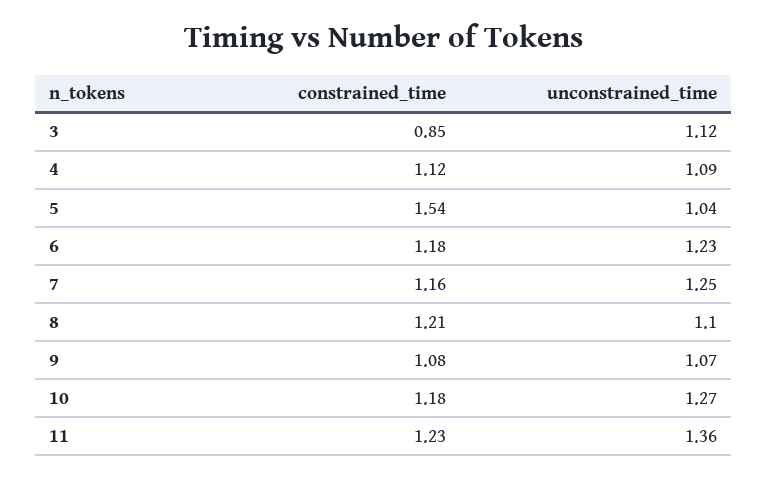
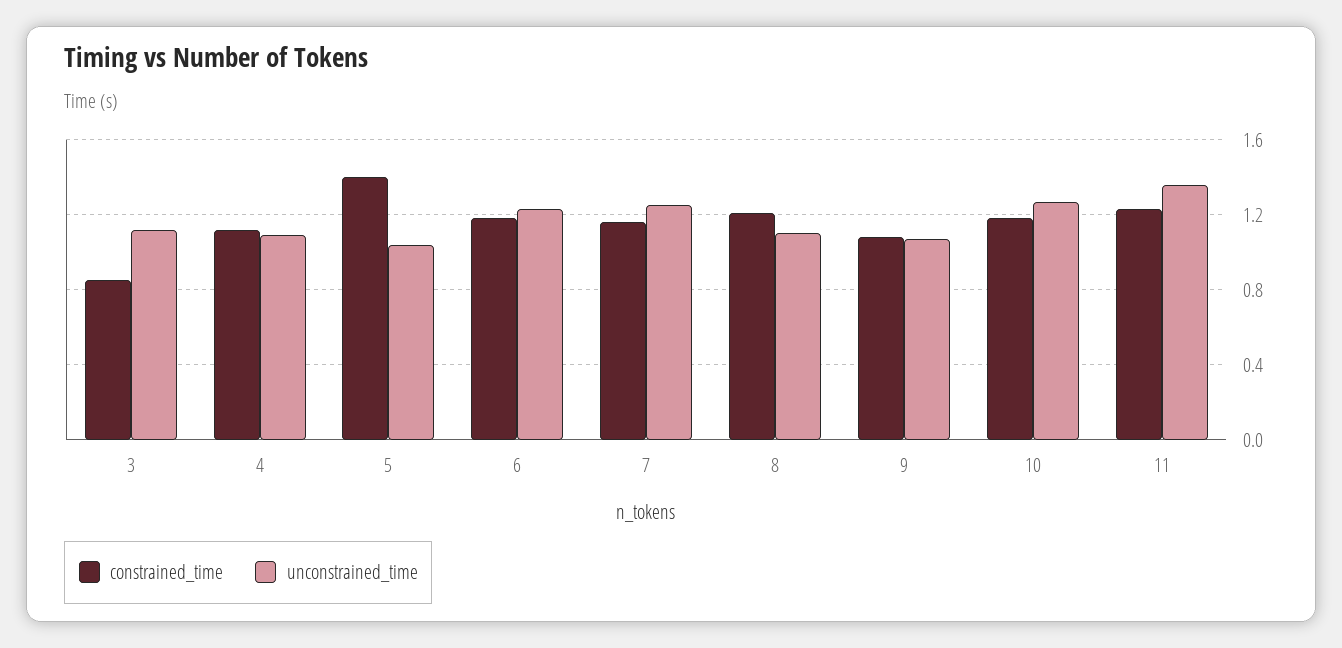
constrained_time, 5: 1.54 -> 1.4

